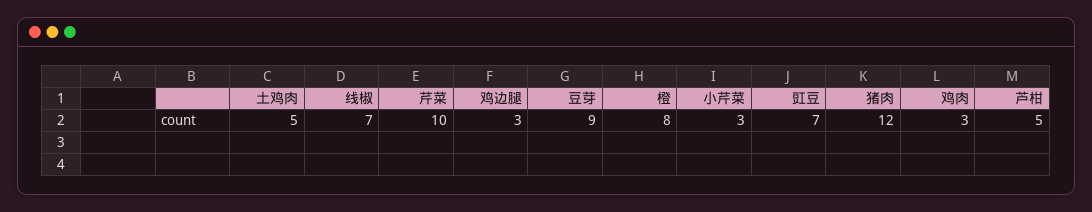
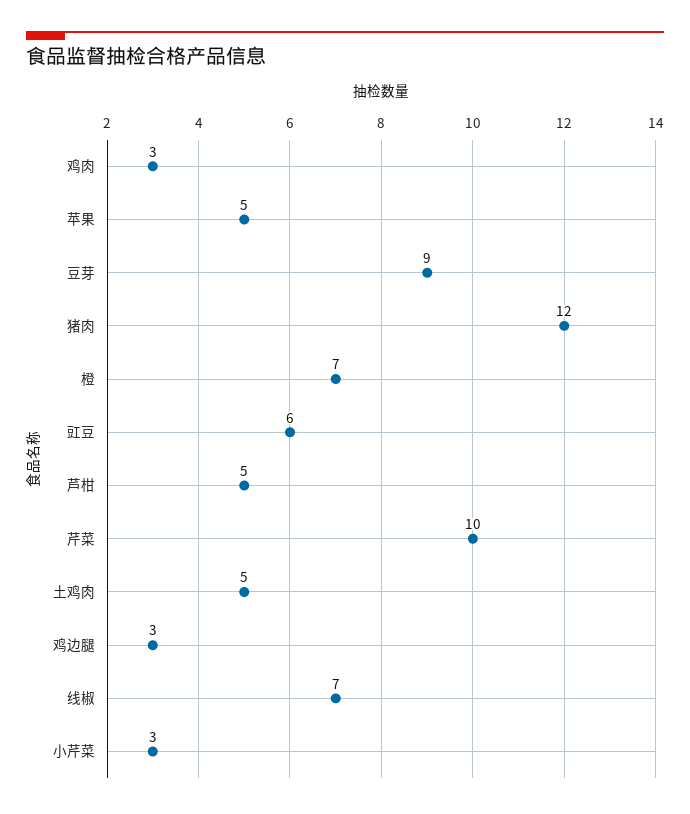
橙: 8 -> 7
豇豆: 7 -> 6
苹果: none -> 5

